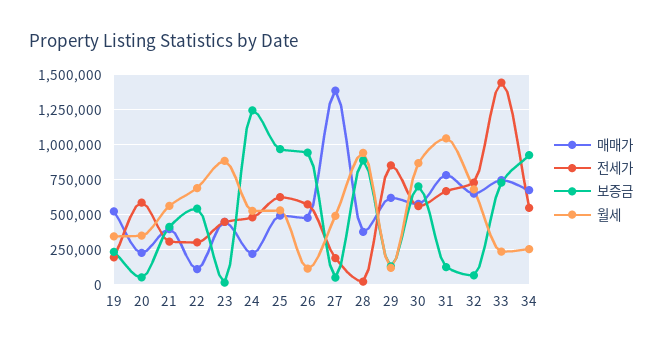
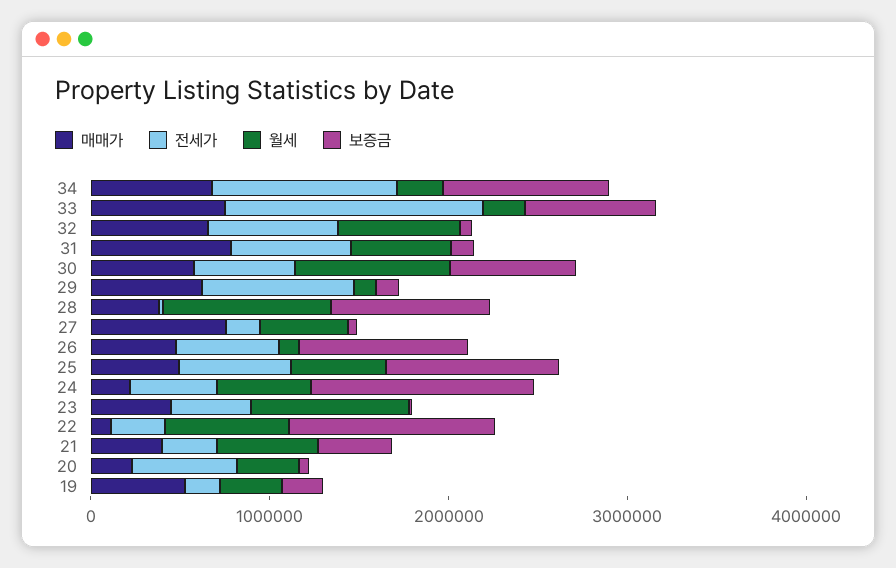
보증금, 22: 550000 -> 1200000
매매가, 27: 1400000 -> 800000
월세, 31: 1050000 -> 600000
전세가, 34: 550000 -> 1000000

